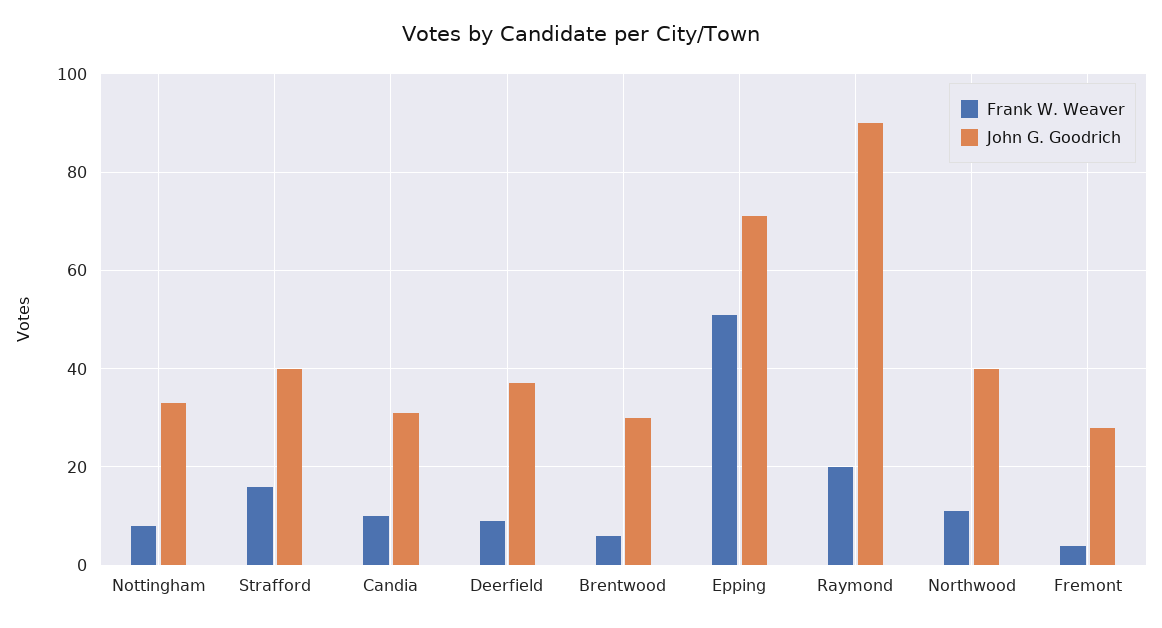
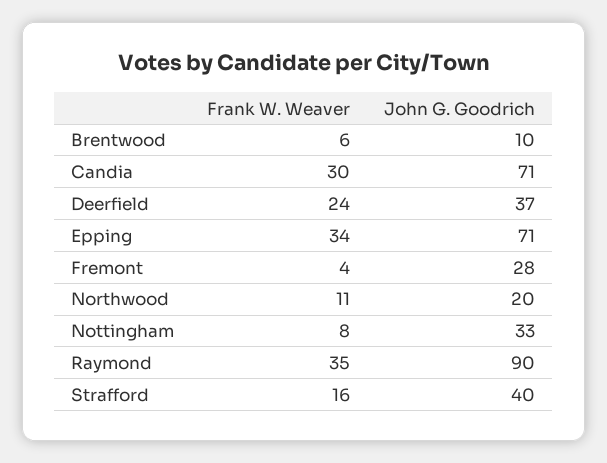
Frank W. Weaver, Candia: 10 -> 30
John G. Goodrich, Candia: 30 -> 71
Frank W. Weaver, Deerfield: 10 -> 24
John G. Goodrich, Brentwood: 30 -> 10
Frank W. Weaver, Epping: 50 -> 34
Frank W. Weaver, Raymond: 20 -> 35
John G. Goodrich, Northwood: 40 -> 20

